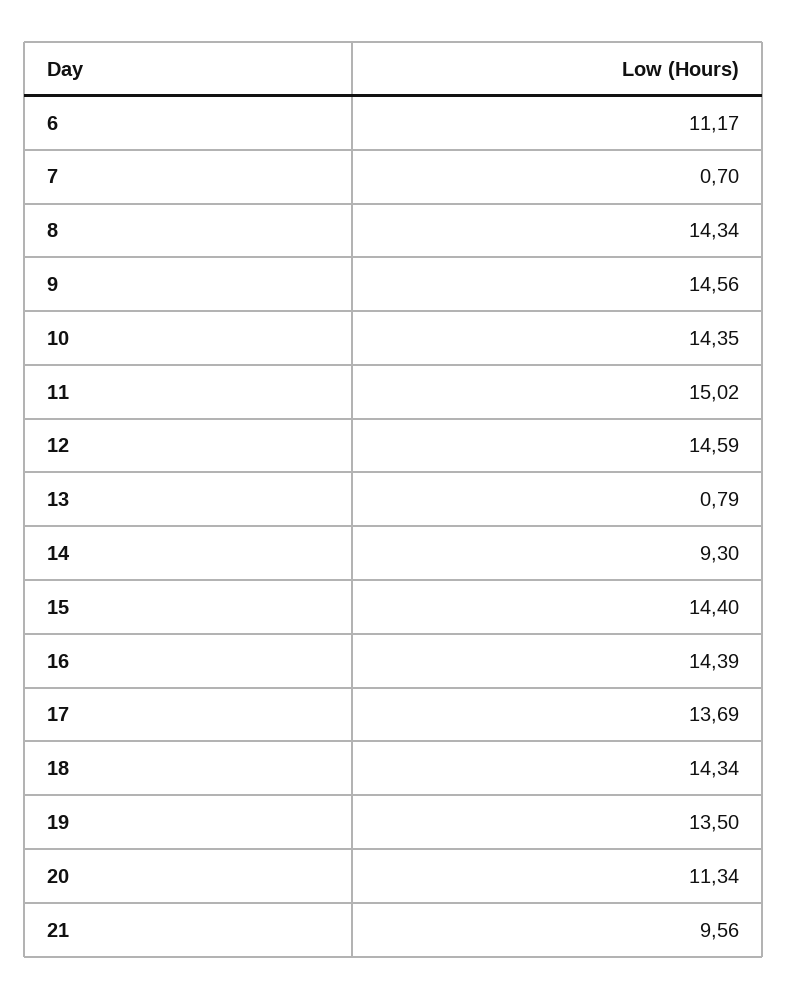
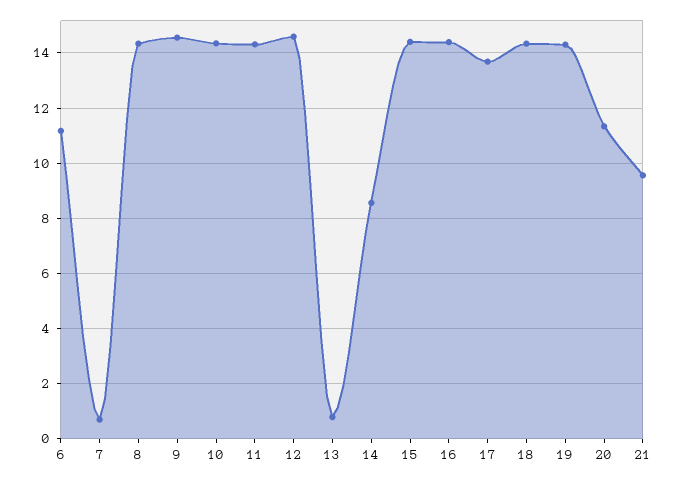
11: 15.02 -> 14.25
14: 9.3 -> 8.5
19: 13.5 -> 14.25

